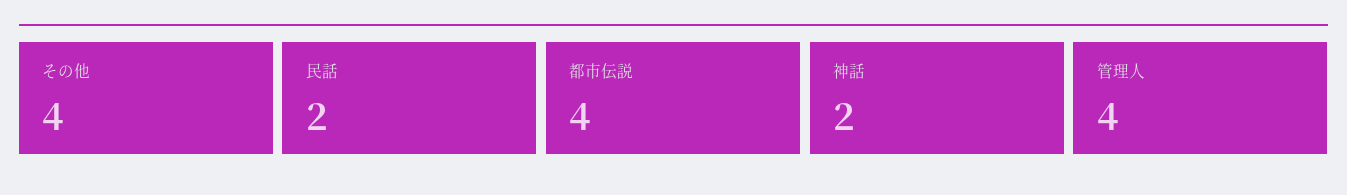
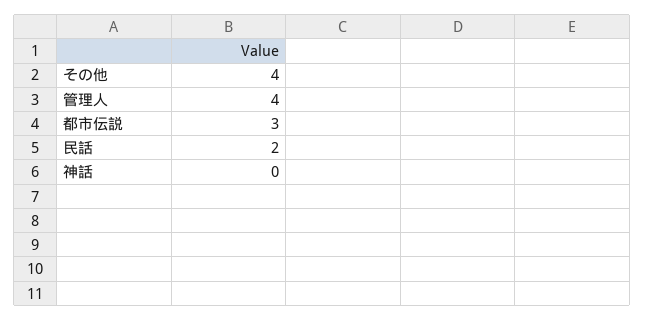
都市伝説: 4 -> 3
神話: 2 -> 0

